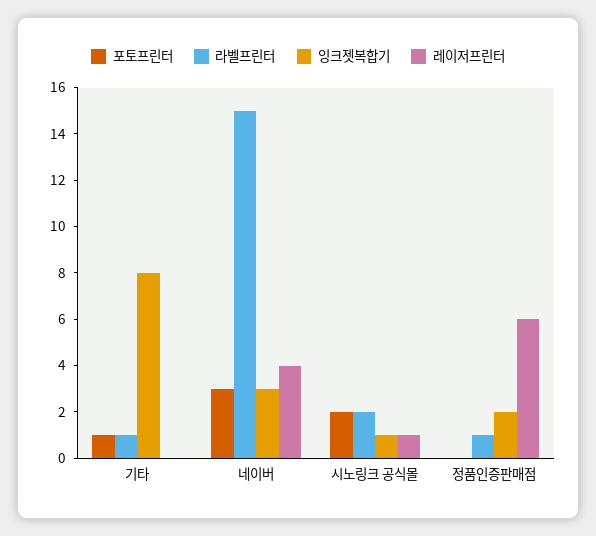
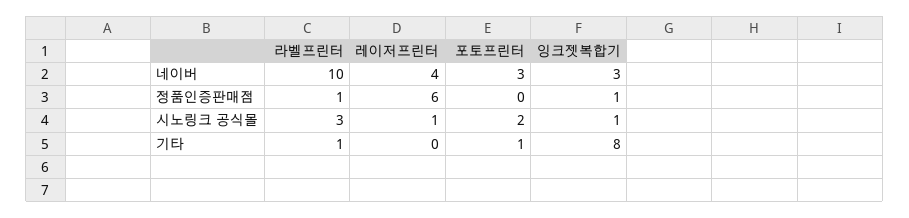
라벨프린터, 네이버: 15 -> 10
라벨프린터, 시노링크 공식몰: 2 -> 3
잉크젯복합기, 정품인증판매점: 2 -> 1

